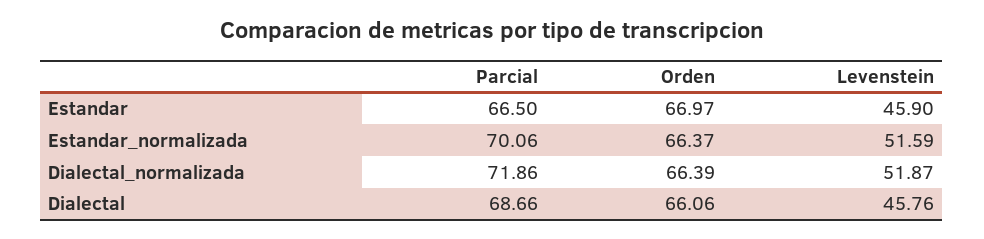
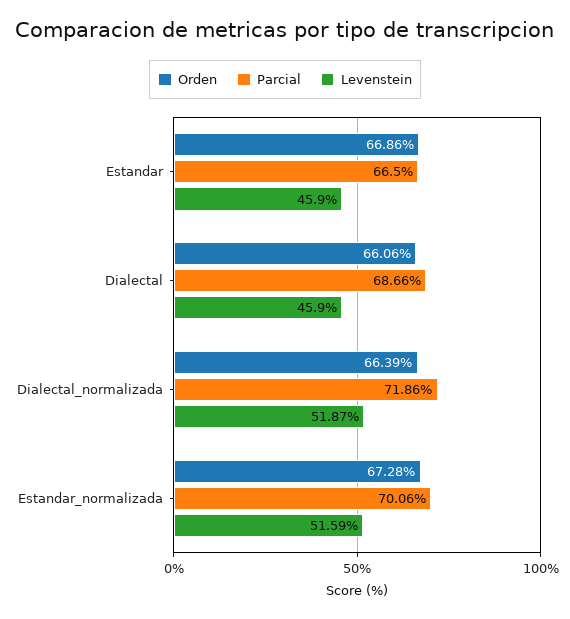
Orden, Estandar: 66.97 -> 66.86
Orden, Estandar_normalizada: 66.37 -> 67.28
Levenstein, Dialectal: 45.76 -> 45.9

